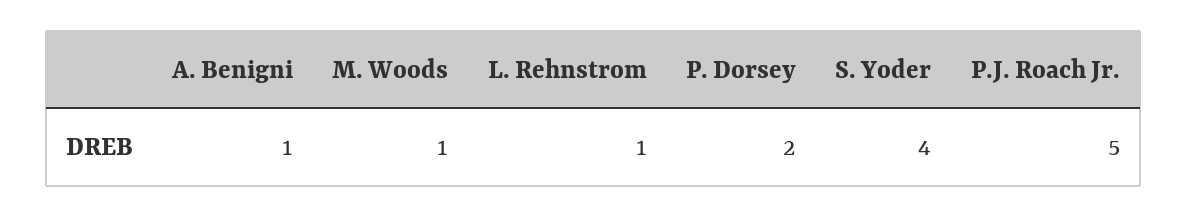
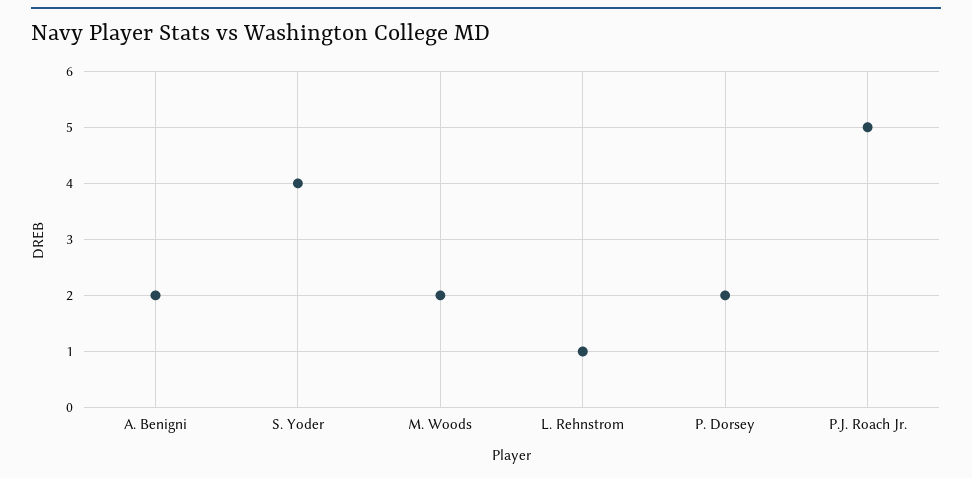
A. Benigni: 1 -> 2
M. Woods: 1 -> 2

